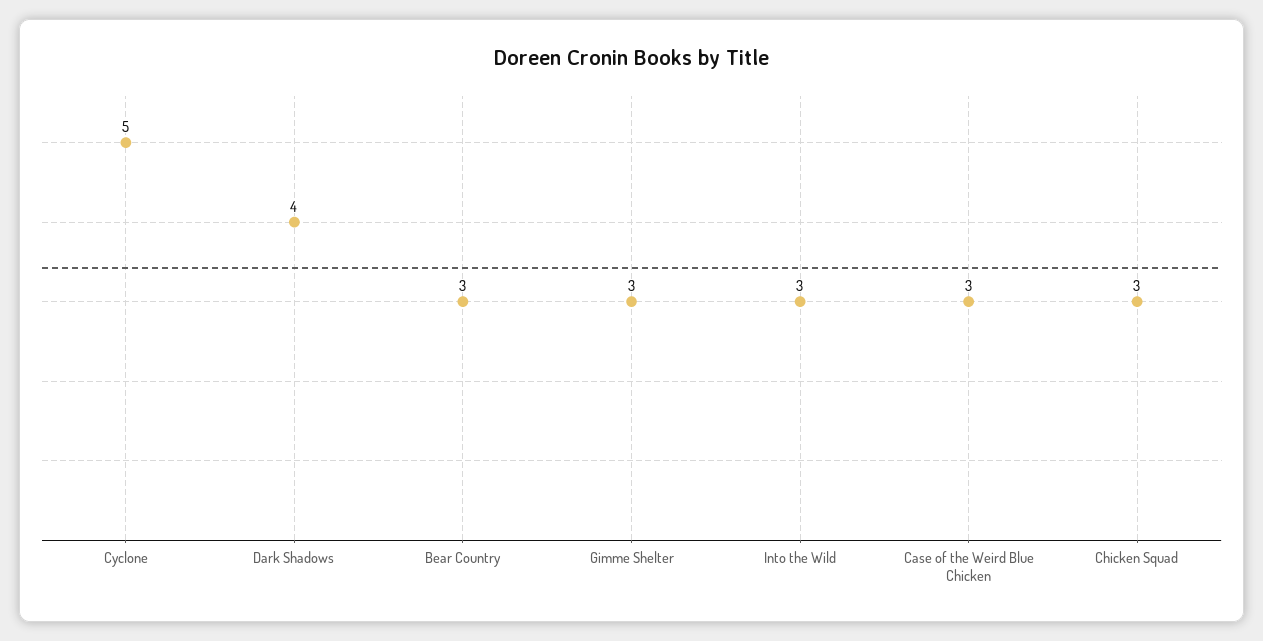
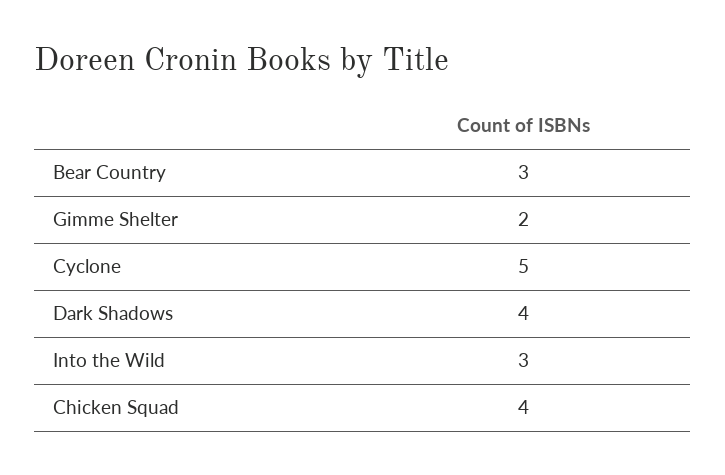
Gimme Shelter: 3 -> 2
Case of the Weird Blue Chicken: 3 -> none
Chicken Squad: 3 -> 4

